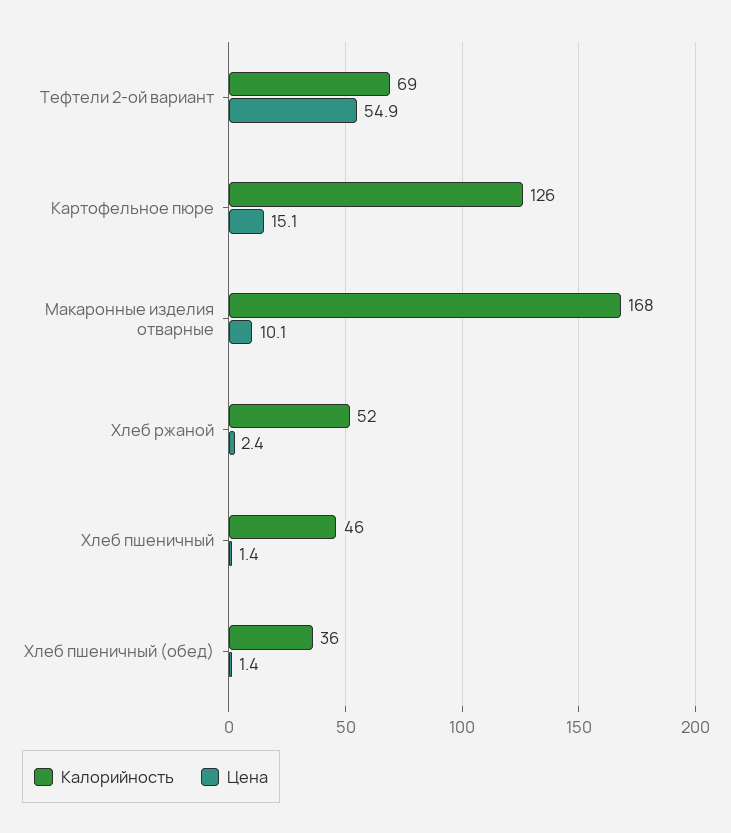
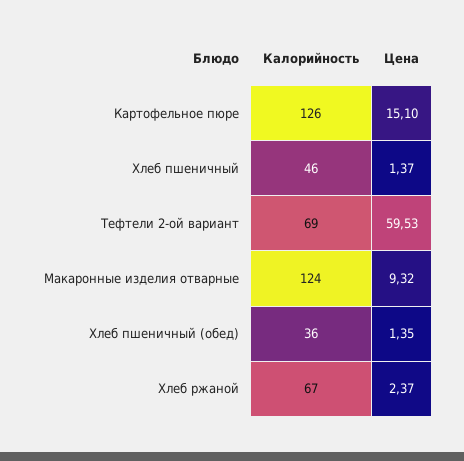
Цена, Тефтели 2-ой вариант: 54.9 -> 59.53
Калорийность, Макаронные изделия отварные: 168 -> 124
Цена, Макаронные изделия отварные: 10.1 -> 9.32
Калорийность, Хлеб ржаной: 52 -> 67

